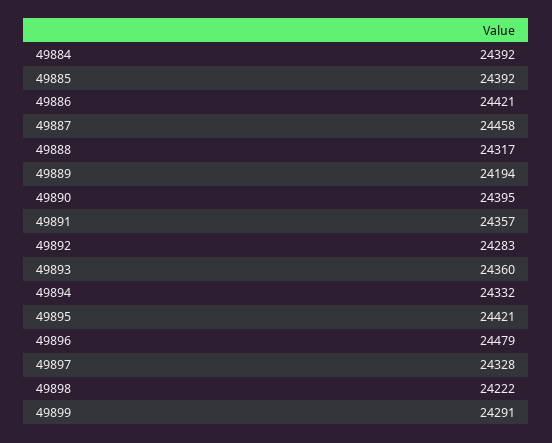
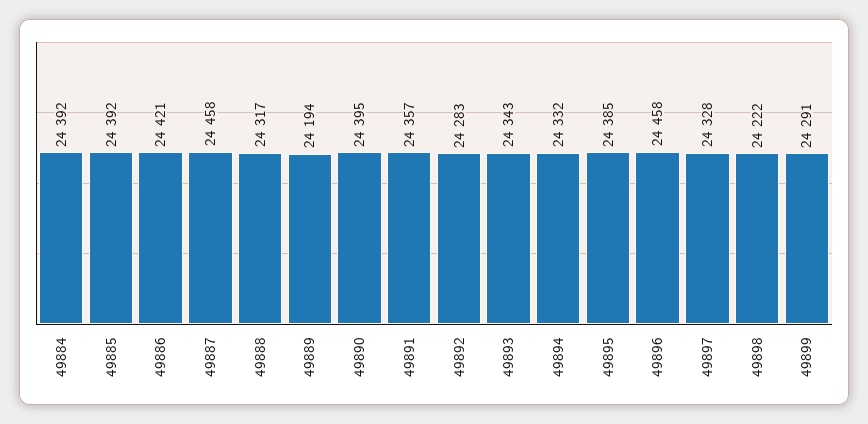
49893: 24360 -> 24343
49895: 24421 -> 24385
49896: 24479 -> 24458

